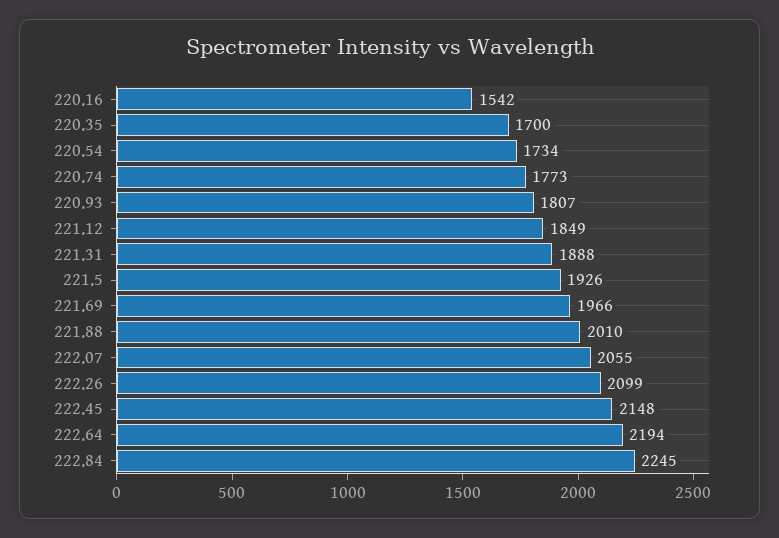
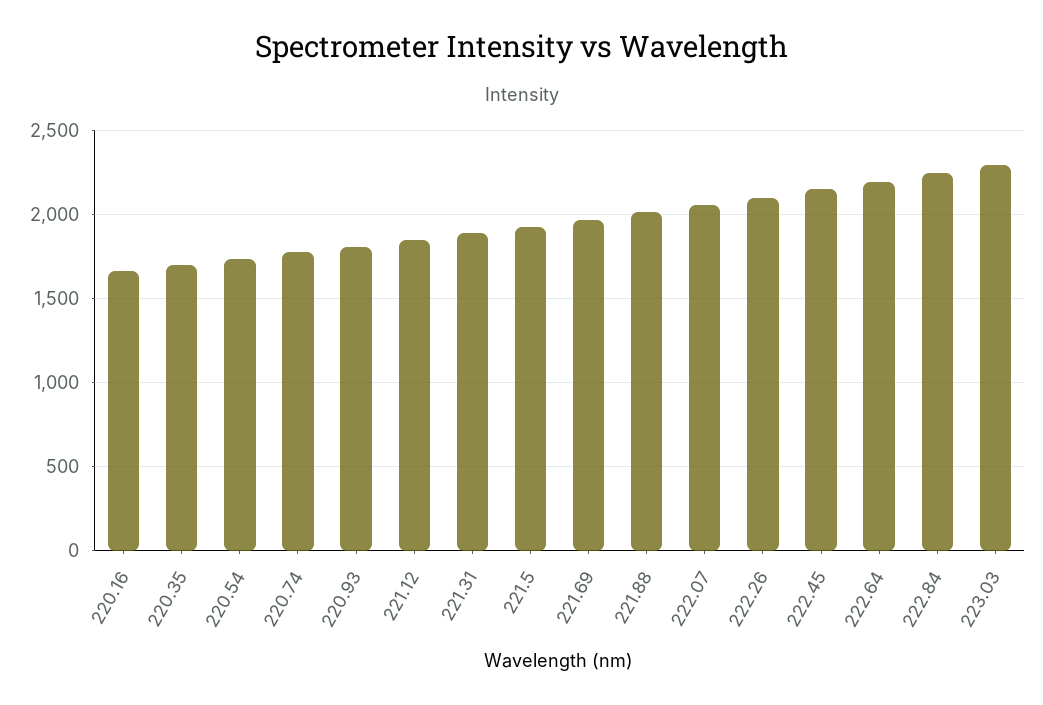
220.16: 1542 -> 1650
223.03: none -> 2300

